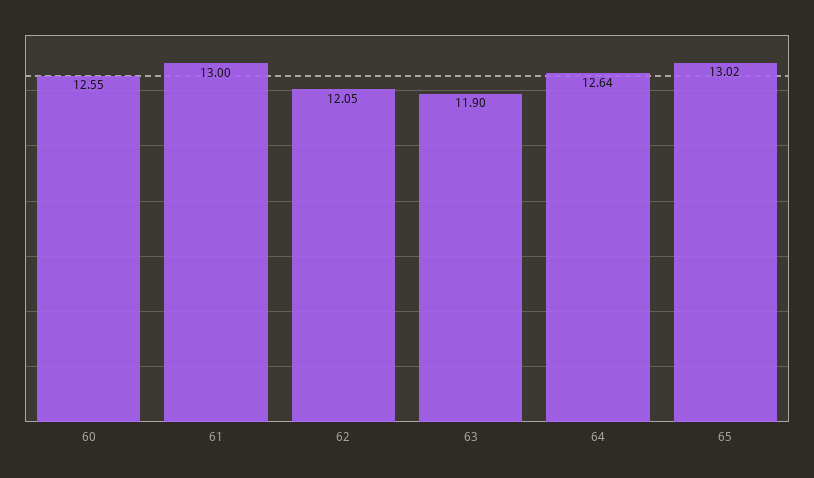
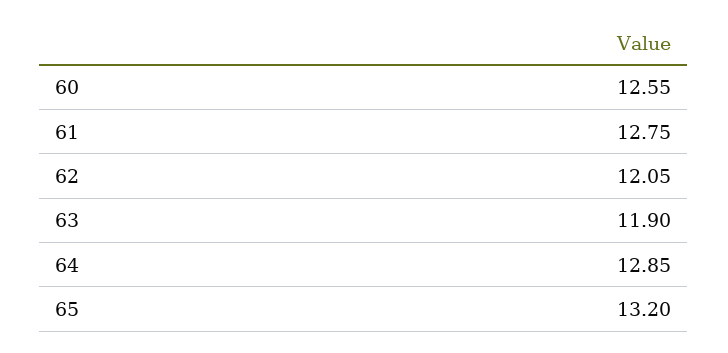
61: 13 -> 12.75
64: 12.64 -> 12.85
65: 13.02 -> 13.2

